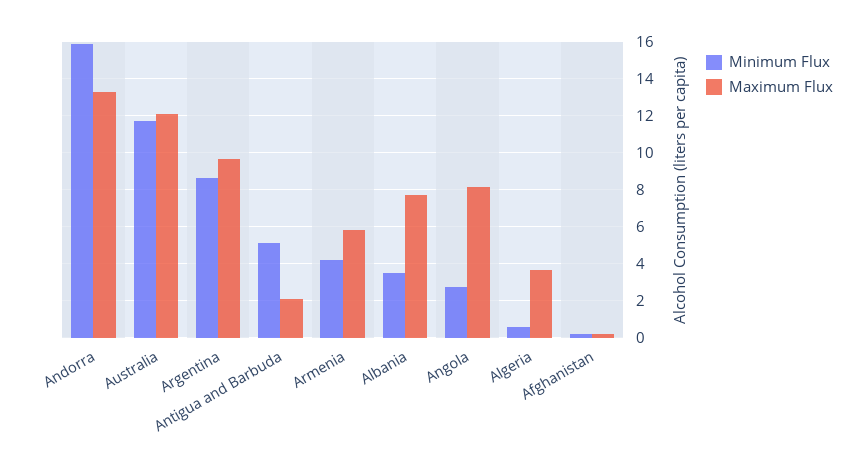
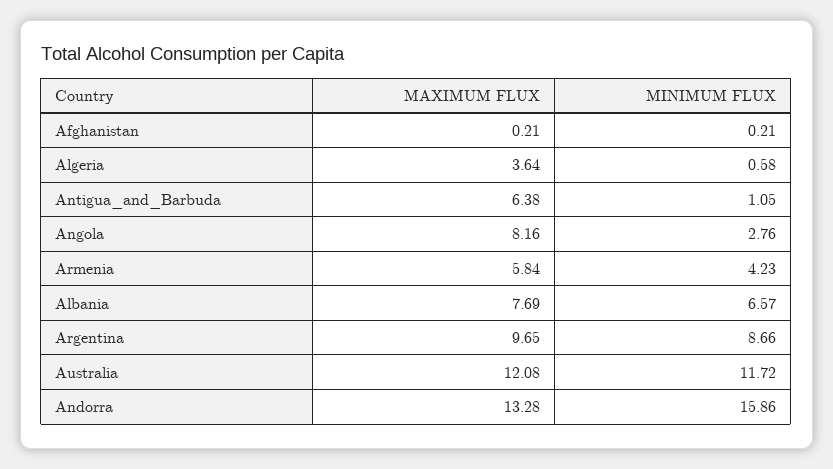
Minimum Flux, Antigua and Barbuda: 5 -> 1.05
Maximum Flux, Antigua and Barbuda: 2 -> 6.38
Minimum Flux, Albania: 3.5 -> 6.57

